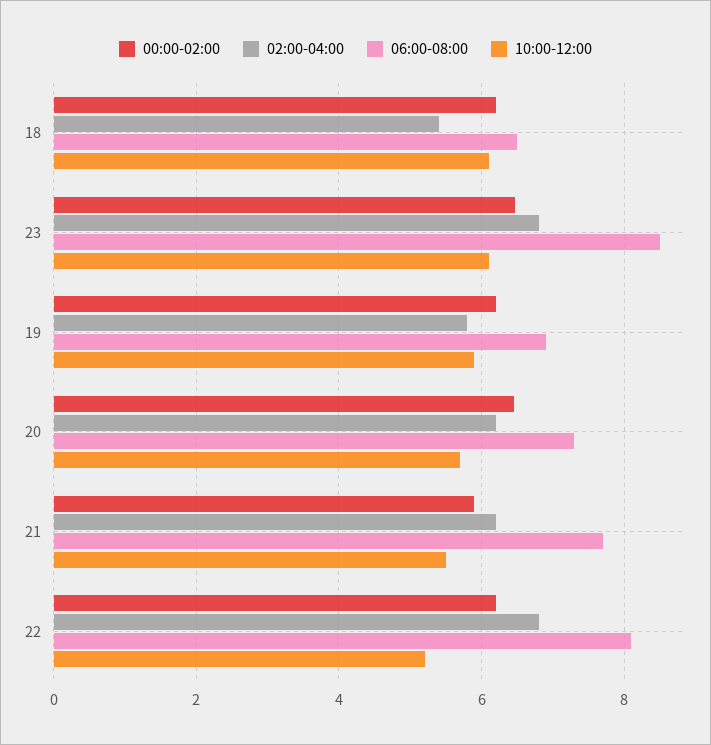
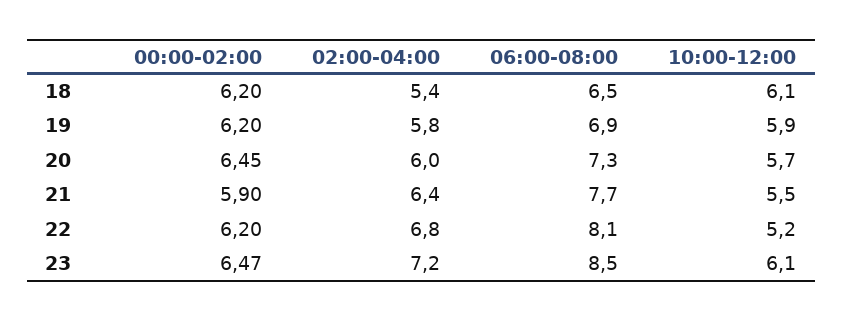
02:00-04:00, 23: 6.8 -> 7.2
02:00-04:00, 20: 6.2 -> 6
02:00-04:00, 21: 6.2 -> 6.4

